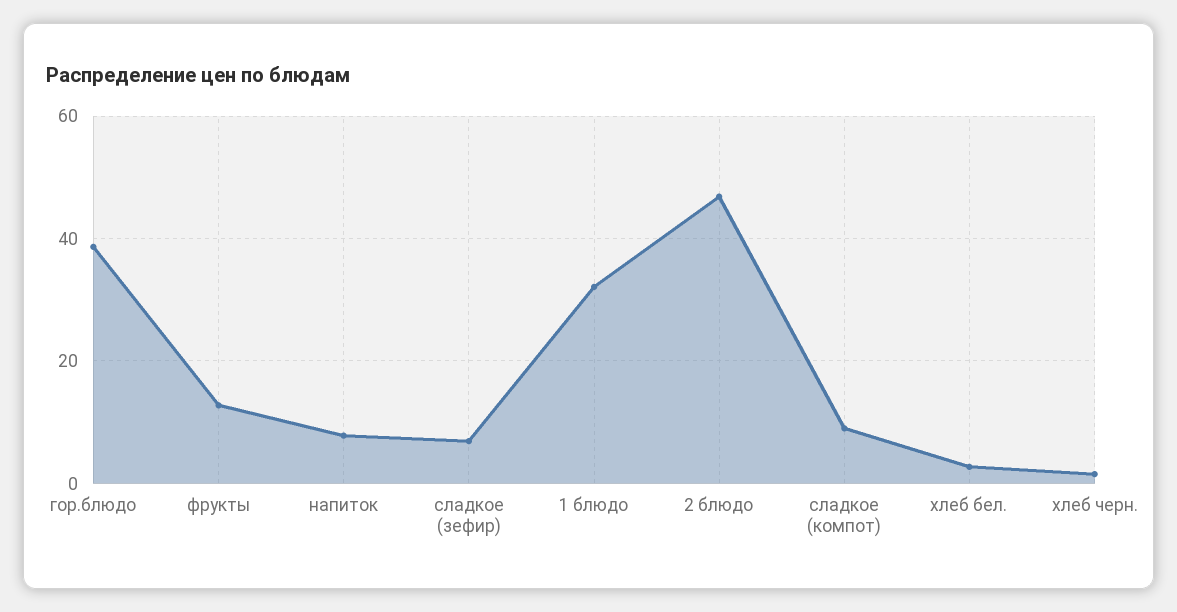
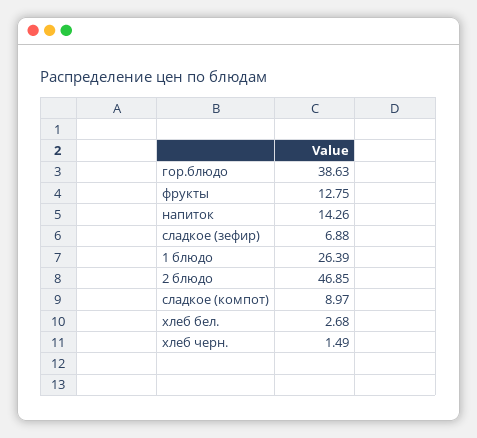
напиток: 8 -> 14.26
1 блюдо: 32 -> 26.39

